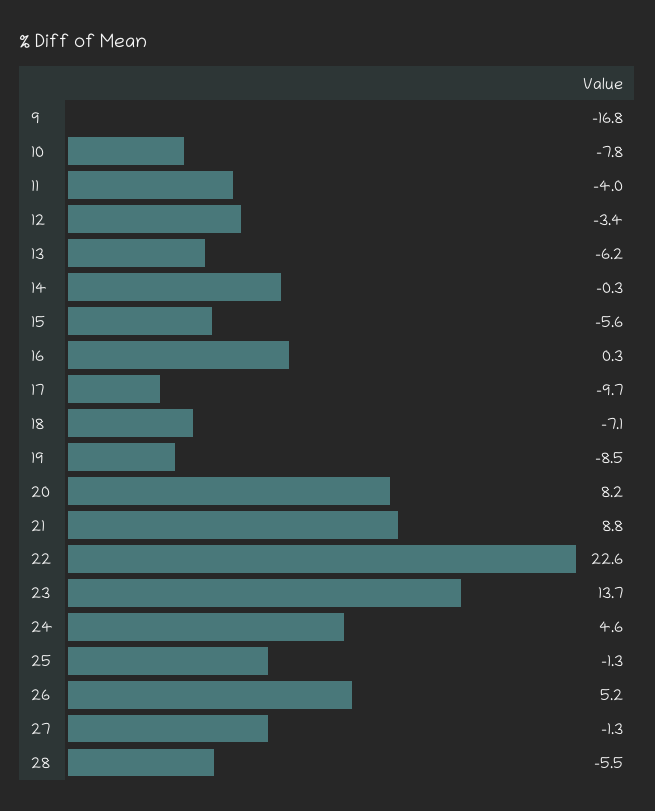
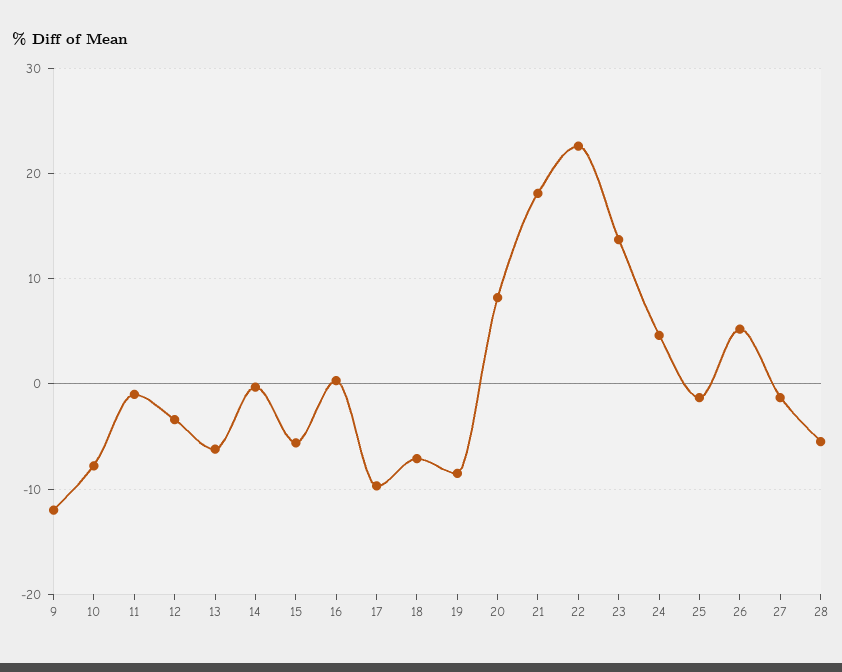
9: -16.8 -> -12
11: -4 -> -1
21: 8.8 -> 18

